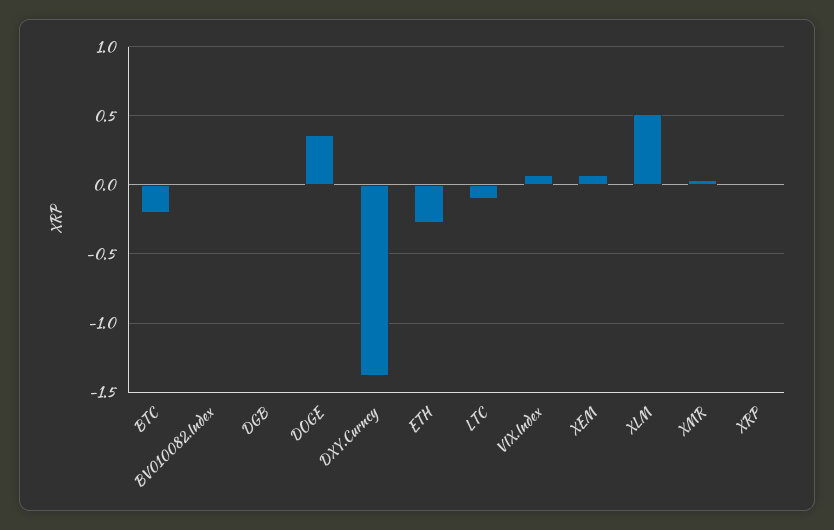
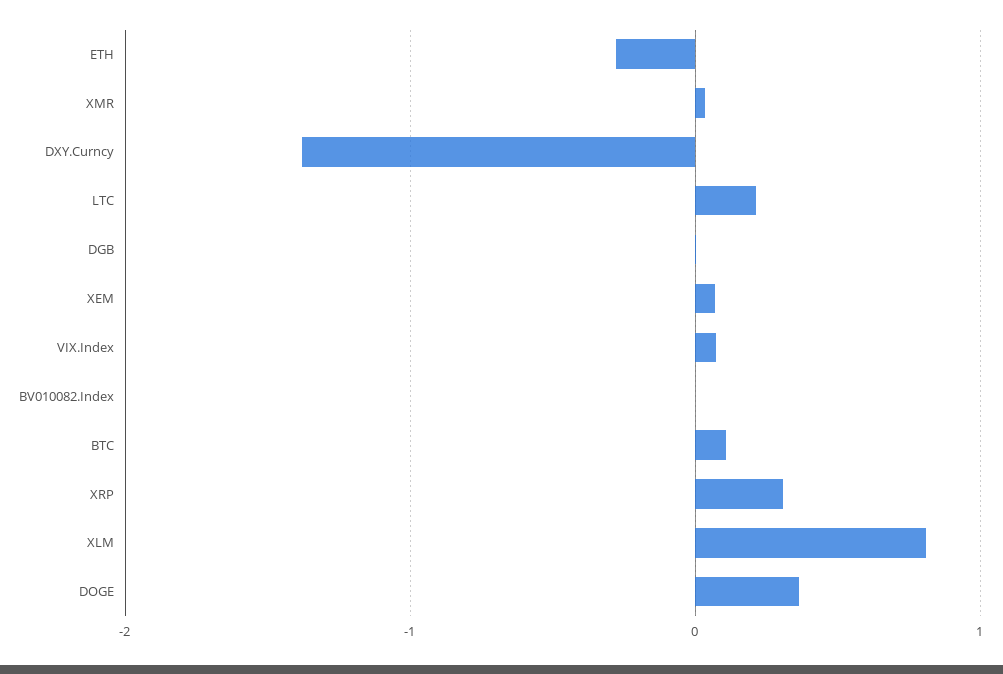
BTC: -0.2 -> 0.1
LTC: -0.1 -> 0.2
XLM: 0.5 -> 0.8
XRP: 0 -> 0.3

